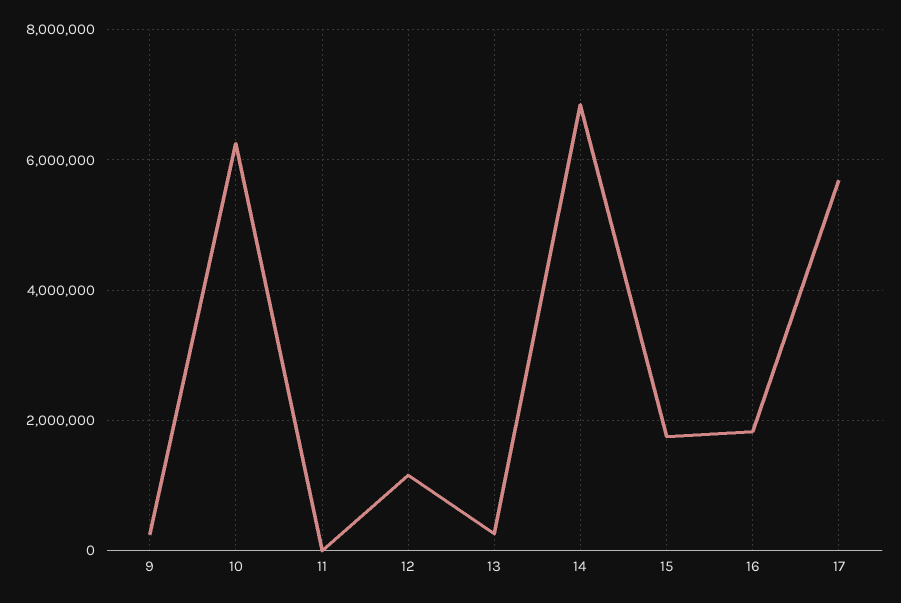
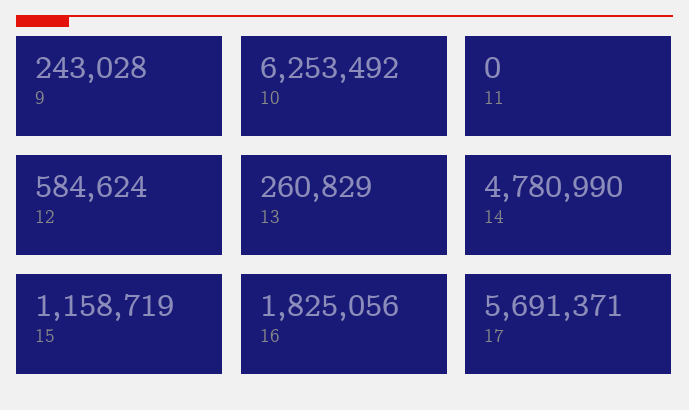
12: 1200000 -> 584624
14: 6800000 -> 4780990
15: 1800000 -> 1158719

